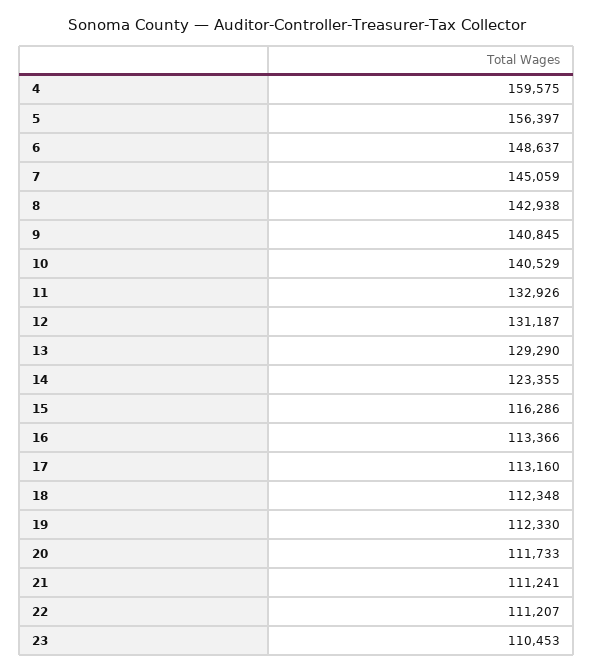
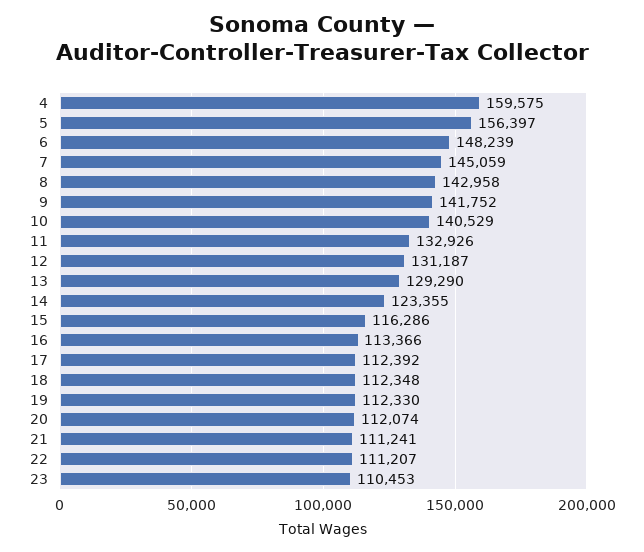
6: 148637 -> 148239
8: 142938 -> 142958
9: 140845 -> 141752
17: 113160 -> 112392
20: 111733 -> 112074

